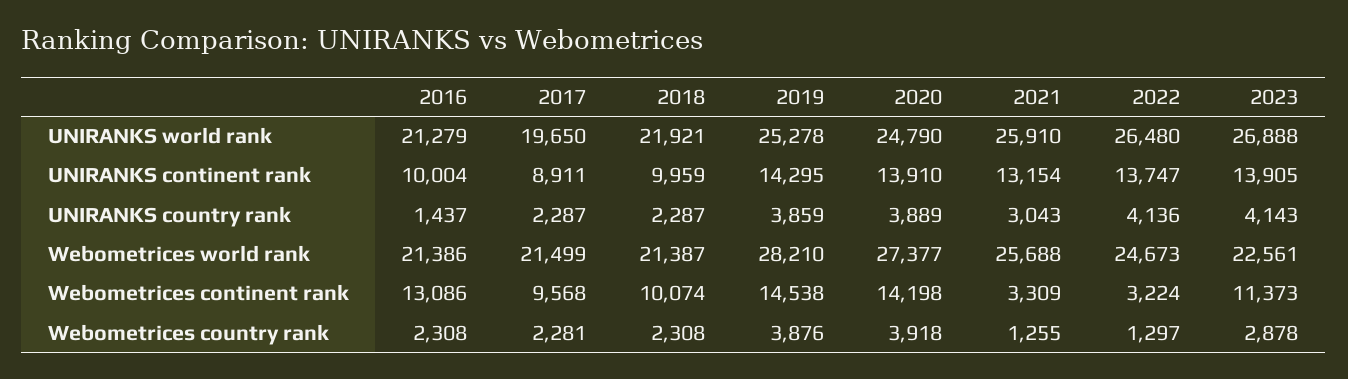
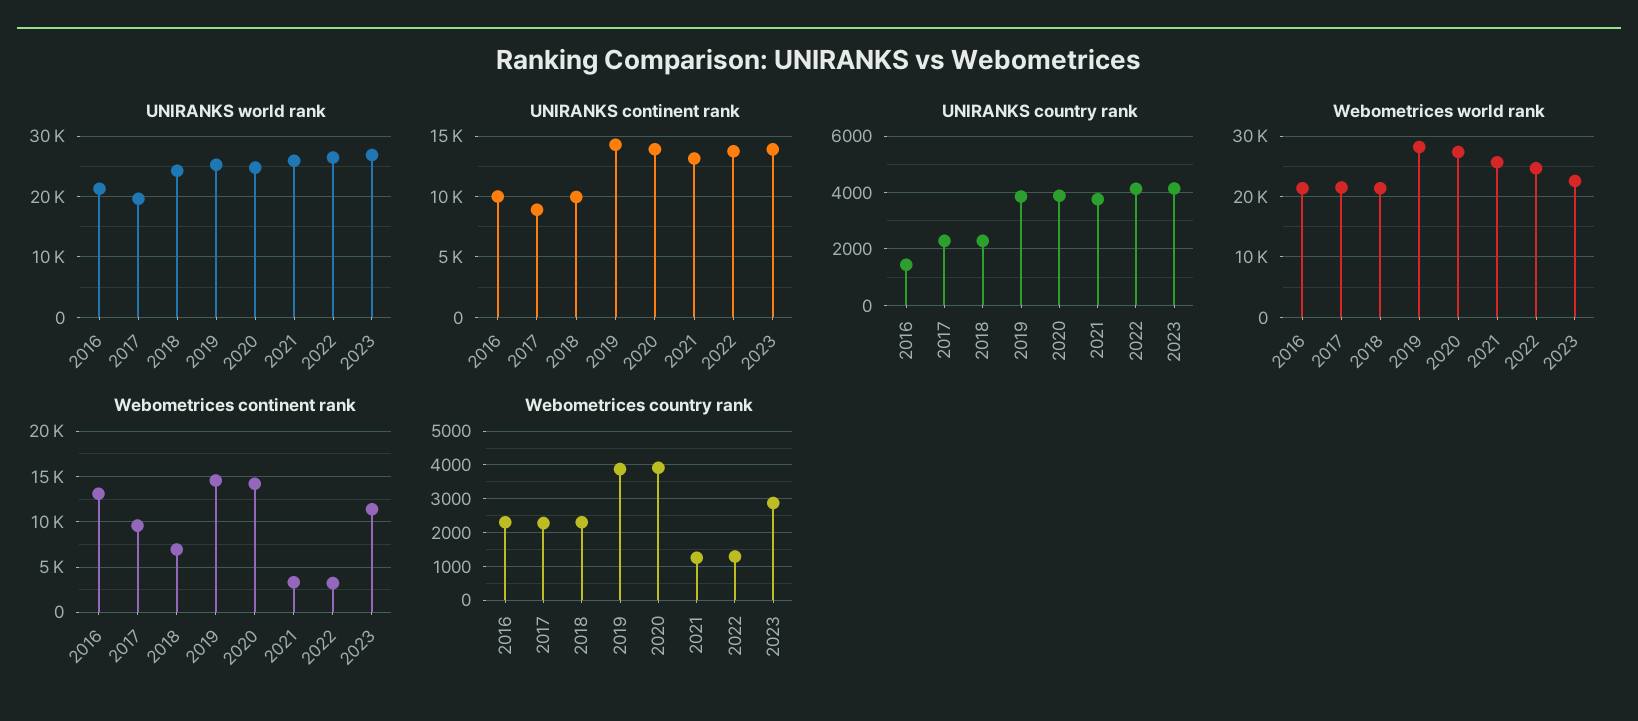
UNIRANKS world rank, 2018: 21921 -> 24000
UNIRANKS country rank, 2021: 3043 -> 3750
Webometrices continent rank, 2018: 10074 -> 7000

